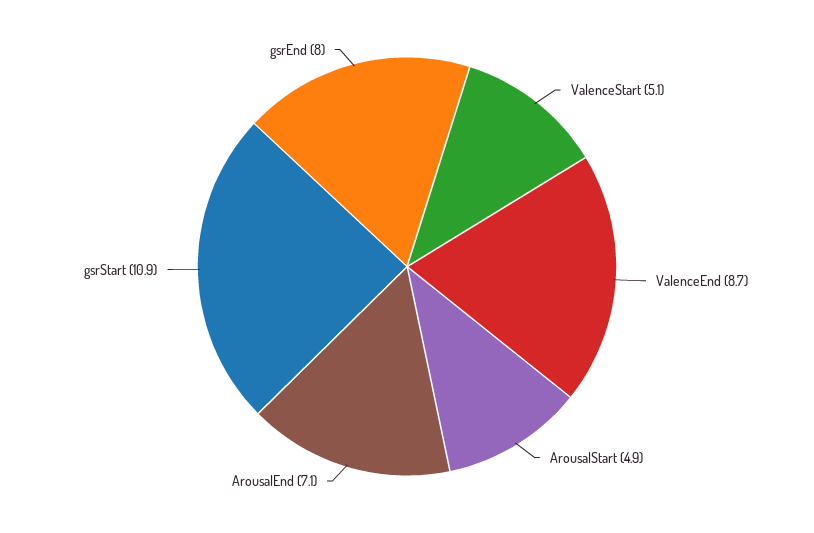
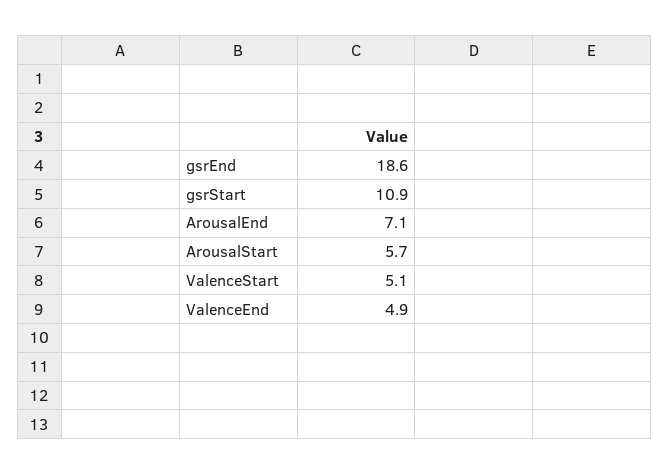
ValenceEnd: 8.7 -> 4.9
ArousalStart: 4.9 -> 5.7
gsrEnd: 8 -> 18.6

